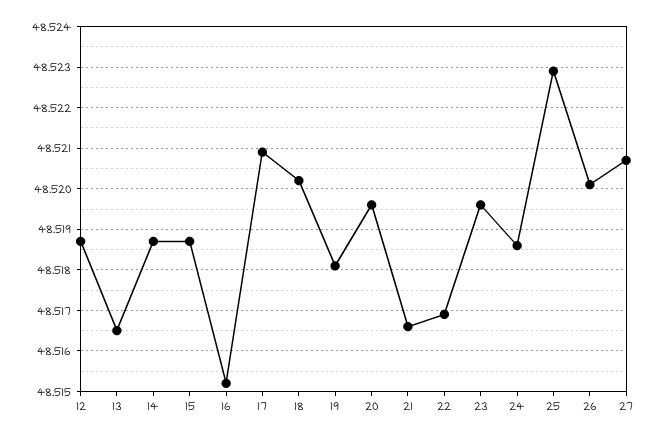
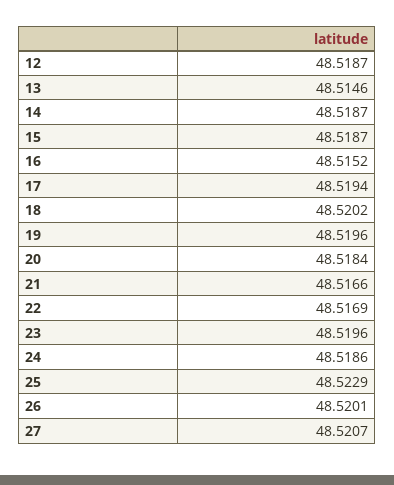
13: 48.5165 -> 48.5146
17: 48.521 -> 48.5194
19: 48.518 -> 48.5196
20: 48.5195 -> 48.5184

